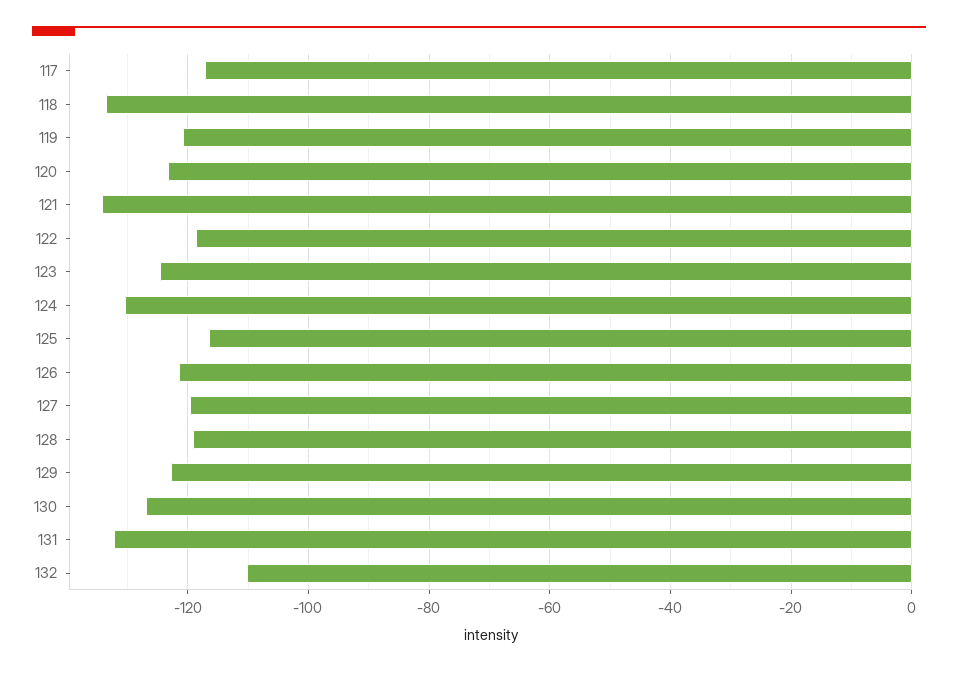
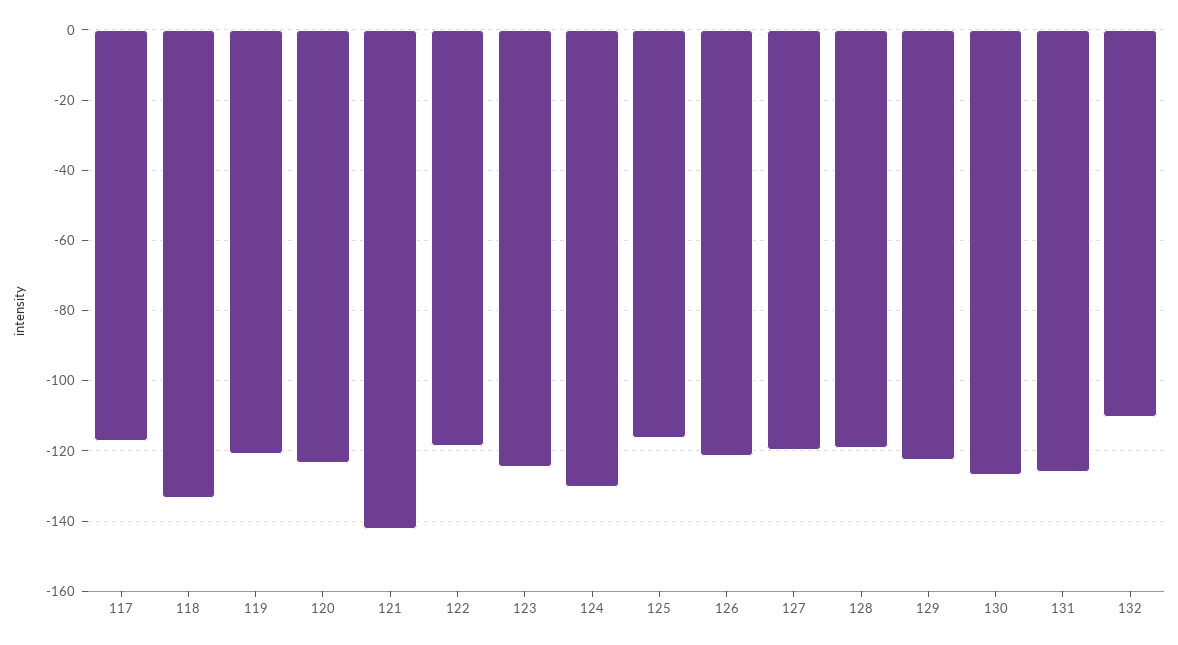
121: -134 -> -142
131: -132 -> -126

